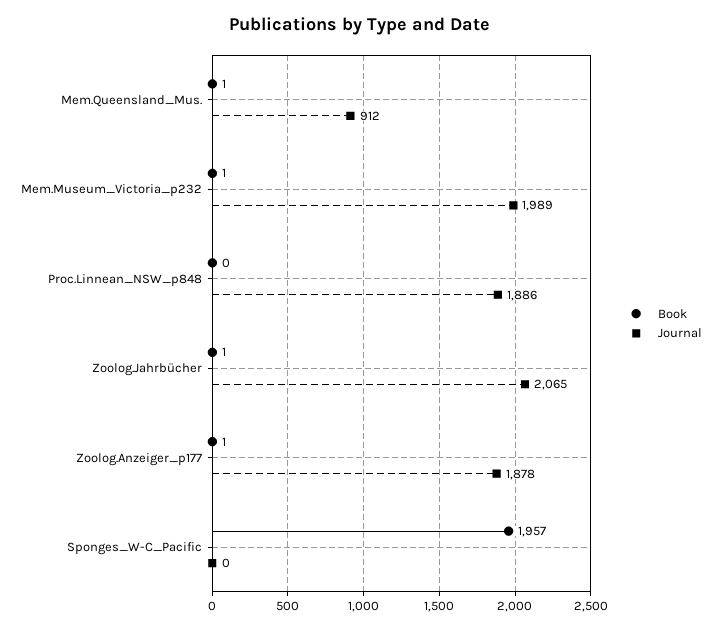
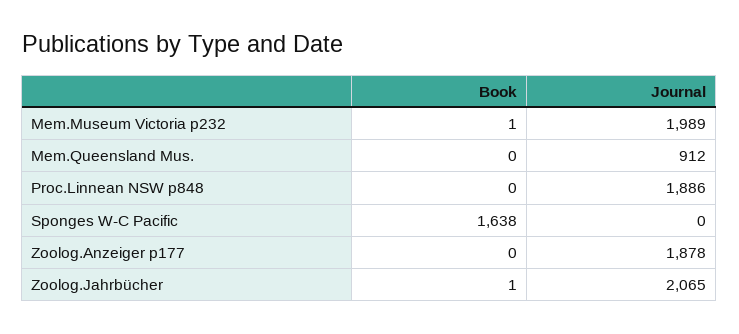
Book, Mem.Queensland_Mus.: 1 -> 0
Book, Zoolog.Anzeiger_p177: 1 -> 0
Book, Sponges_W-C_Pacific: 1957 -> 1638

